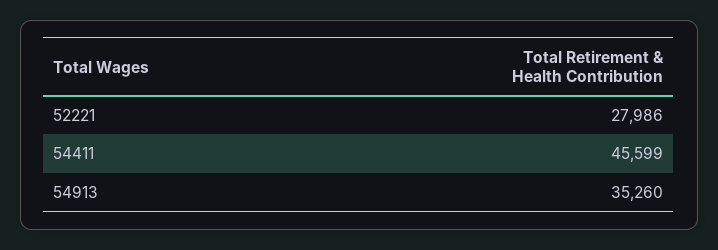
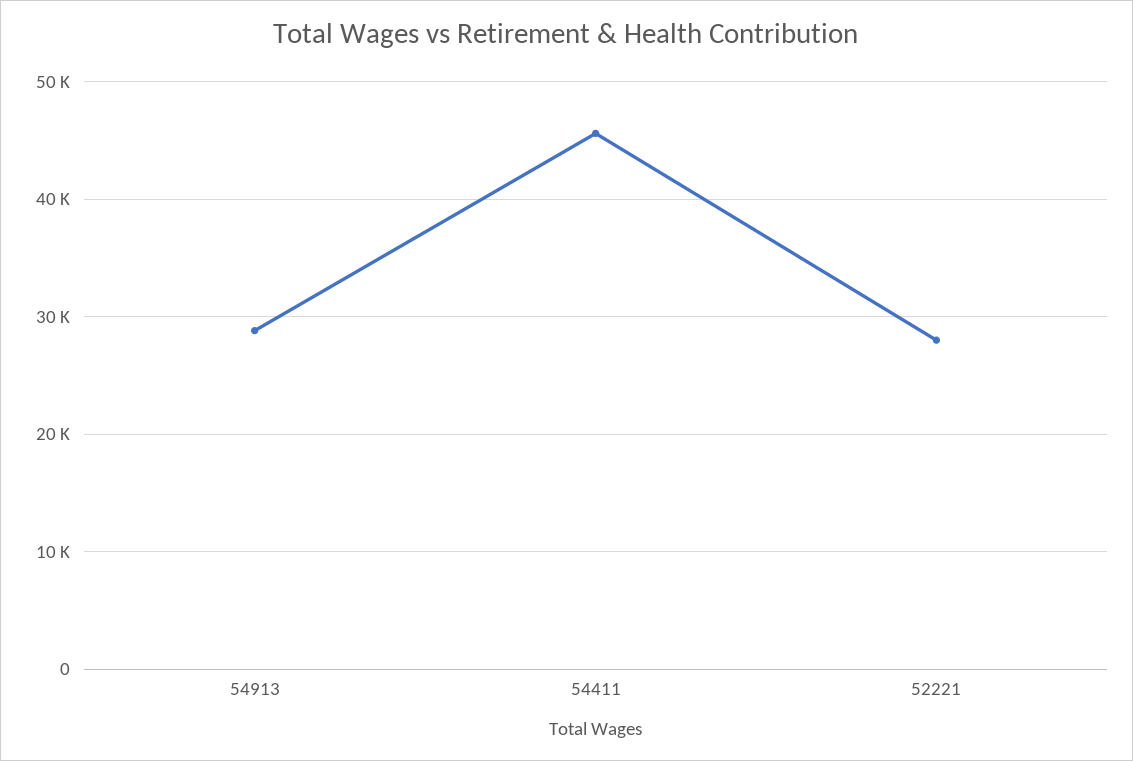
54913: 35260 -> 29000

